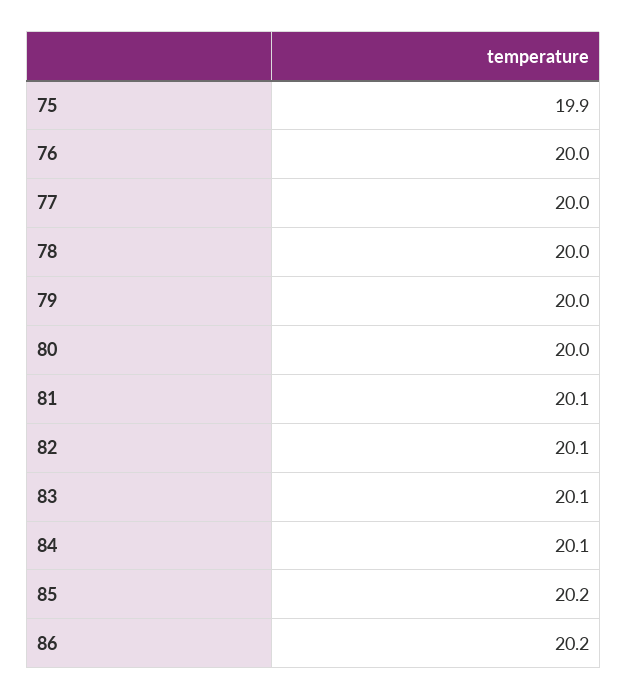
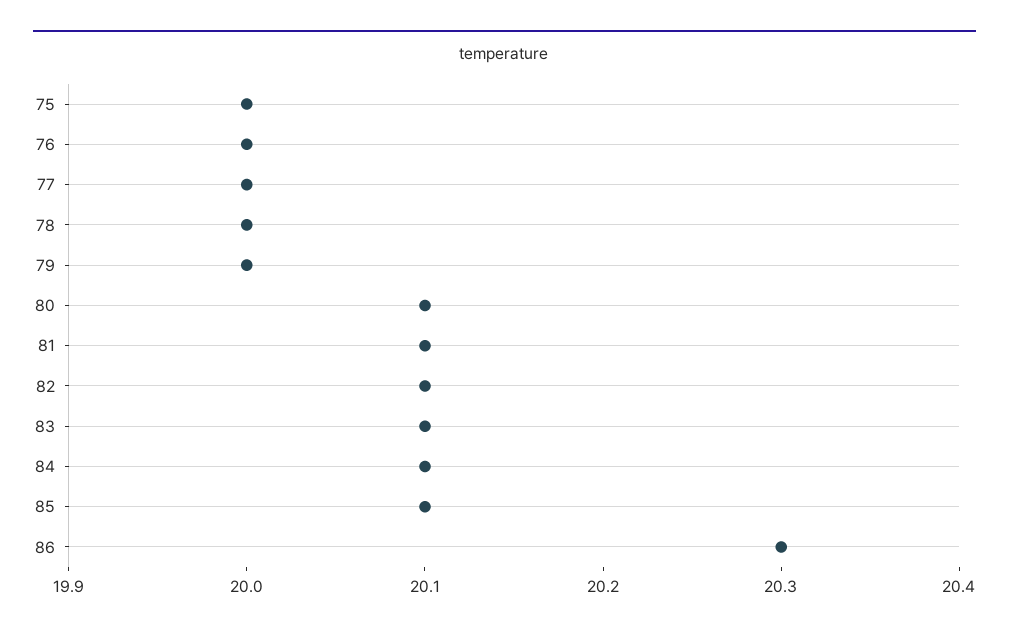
75: 19.9 -> 20
80: 20 -> 20.1
85: 20.2 -> 20.1
86: 20.2 -> 20.3

